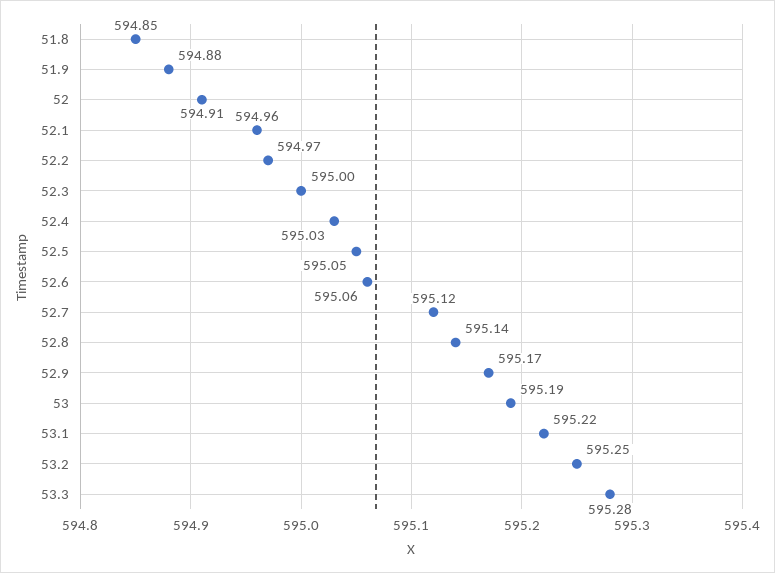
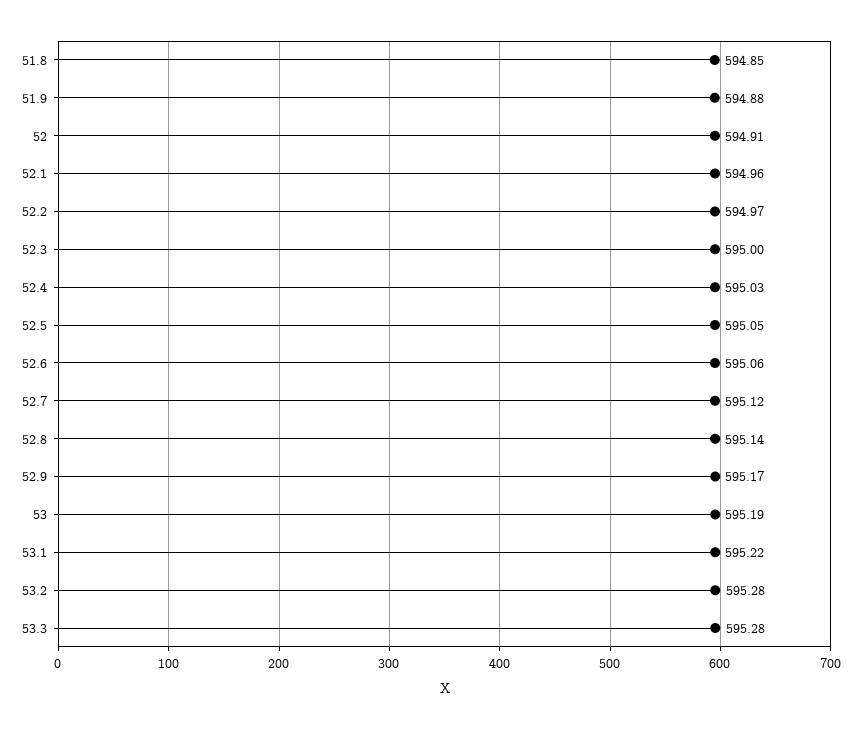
53.2: 595.25 -> 595.28

